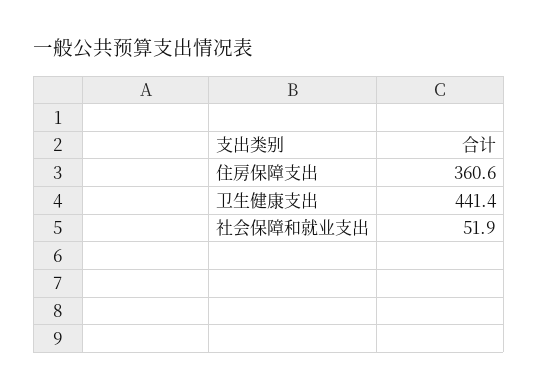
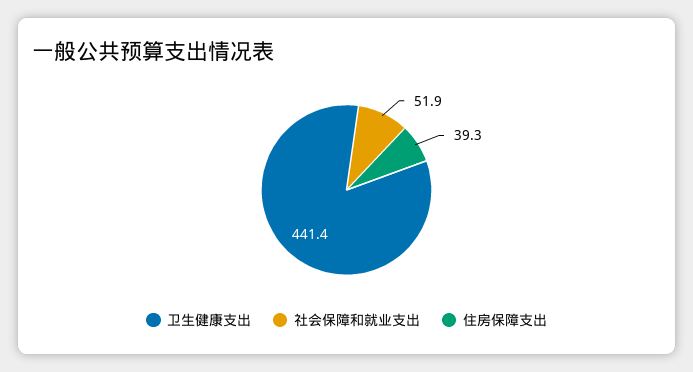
住房保障支出: 360.6 -> 39.3

